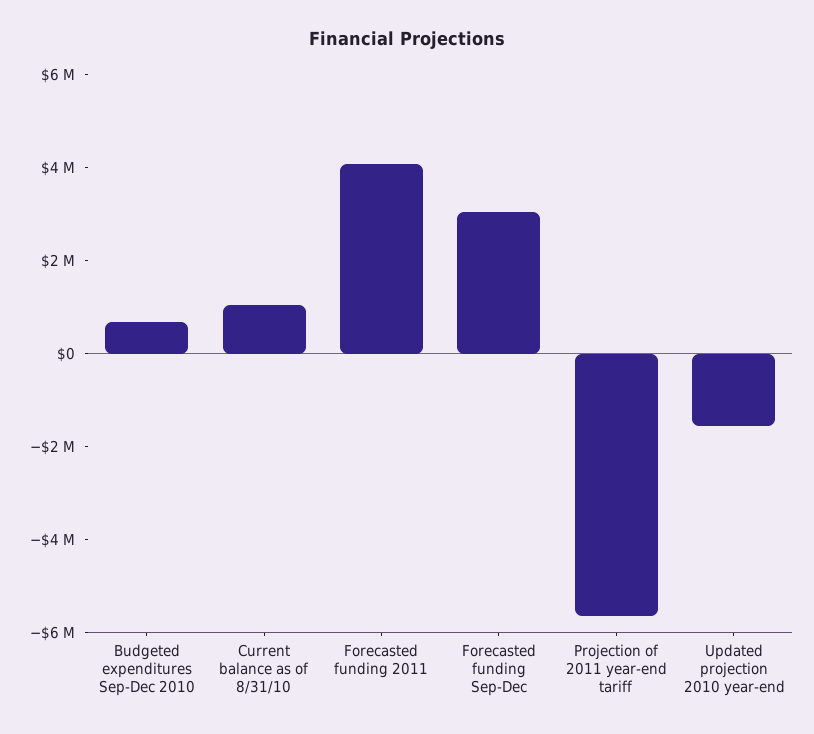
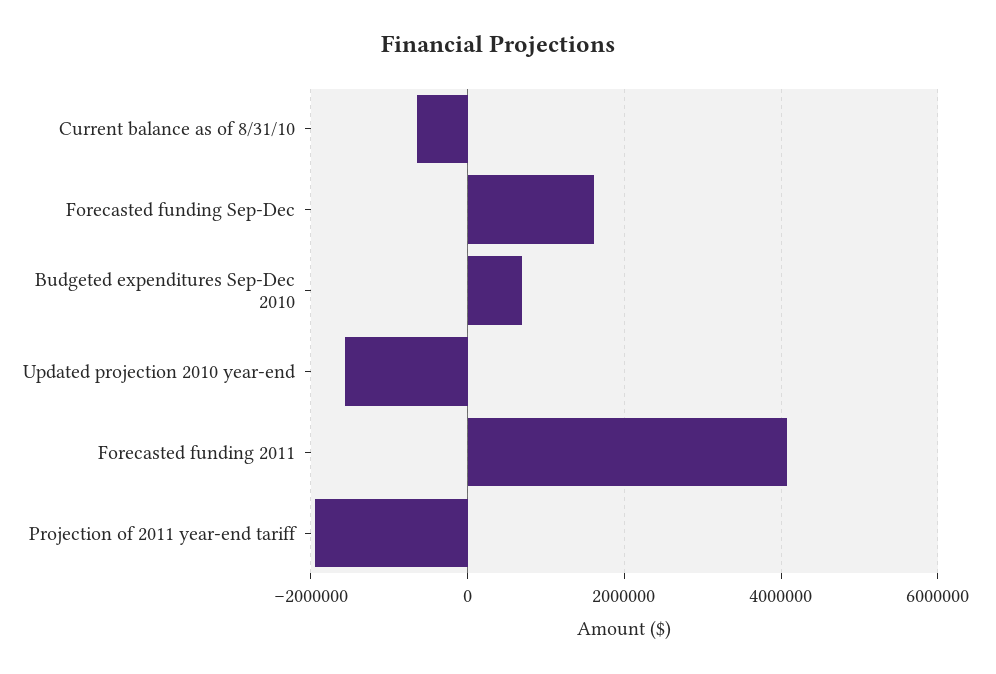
Current balance as of 8/31/10: 1000000 -> -600000
Forecasted funding Sep-Dec: 3000000 -> 1600000
Projection of 2011 year-end tariff: -5500000 -> -2000000

